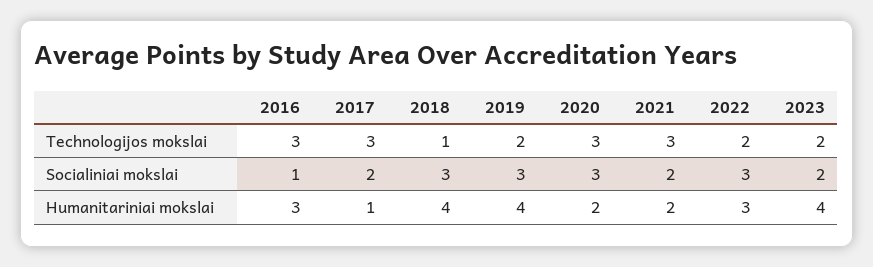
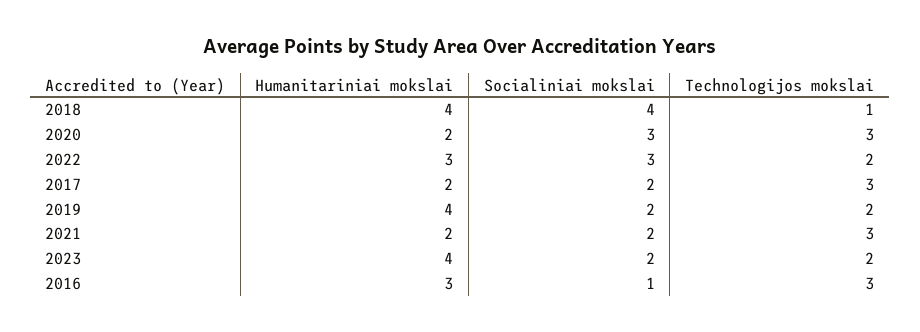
2018, Socialiniai mokslai: 3 -> 4
2019, Socialiniai mokslai: 3 -> 2
2017, Humanitariniai mokslai: 1 -> 2

